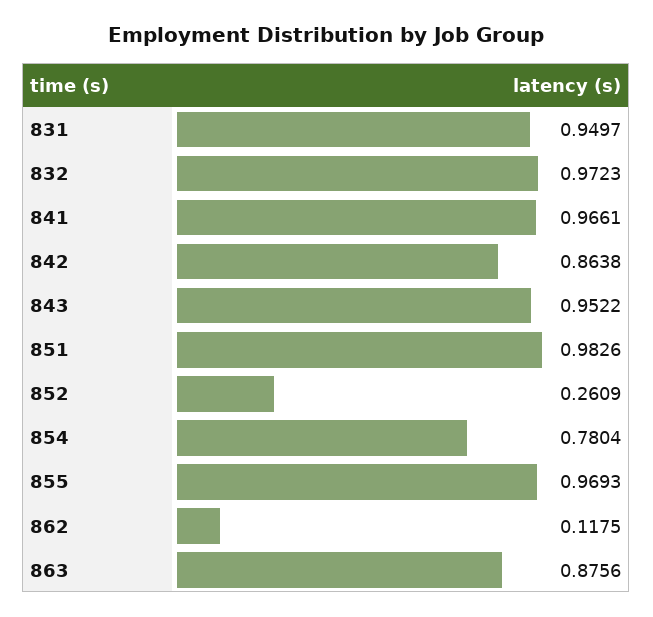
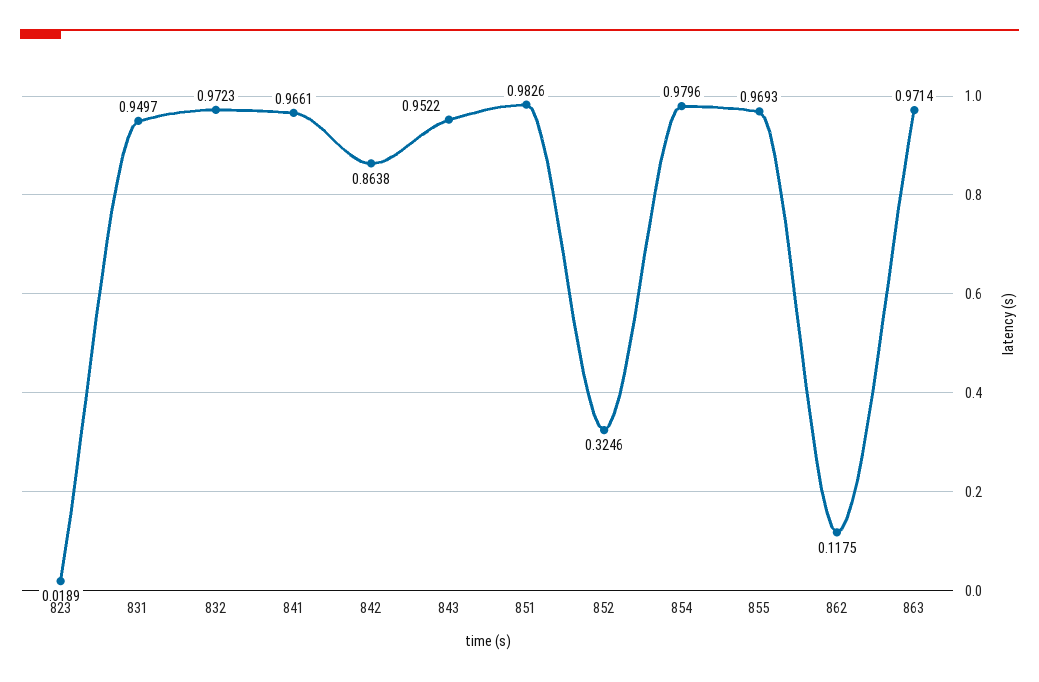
852: 0.2609 -> 0.3246
854: 0.7804 -> 0.9796
863: 0.8756 -> 0.9714
823: none -> 0.0189

